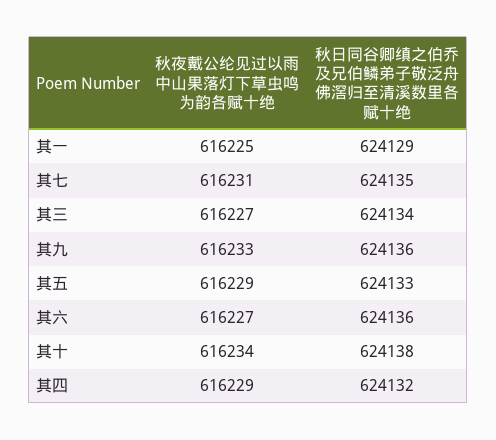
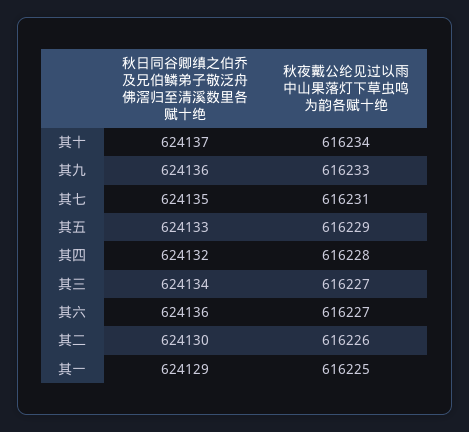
秋日同谷卿缜之伯乔及兄伯鳞弟子敬泛舟佛滘归至清溪数里各赋十绝, 其十: 624138 -> 624137
秋夜戴公纶见过以雨中山果落灯下草虫鸣为韵各赋十绝, 其四: 616229 -> 616228
秋日同谷卿缜之伯乔及兄伯鳞弟子敬泛舟佛滘归至清溪数里各赋十绝, 其二: none -> 624130
秋夜戴公纶见过以雨中山果落灯下草虫鸣为韵各赋十绝, 其二: none -> 616226

